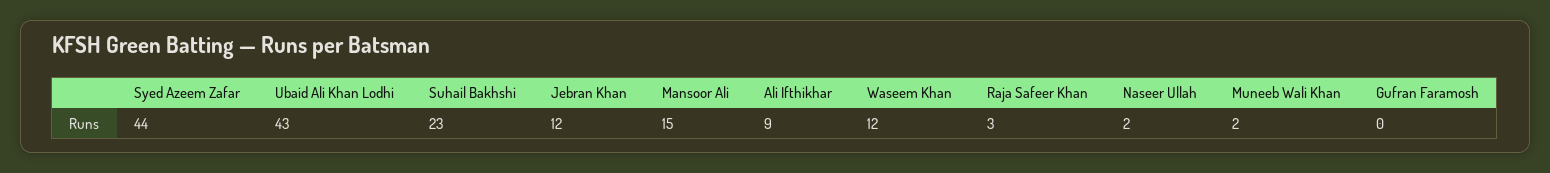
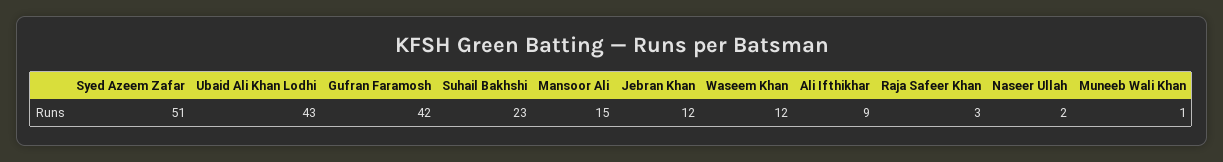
Syed Azeem Zafar: 44 -> 51
Muneeb Wali Khan: 2 -> 1
Gufran Faramosh: 0 -> 42

